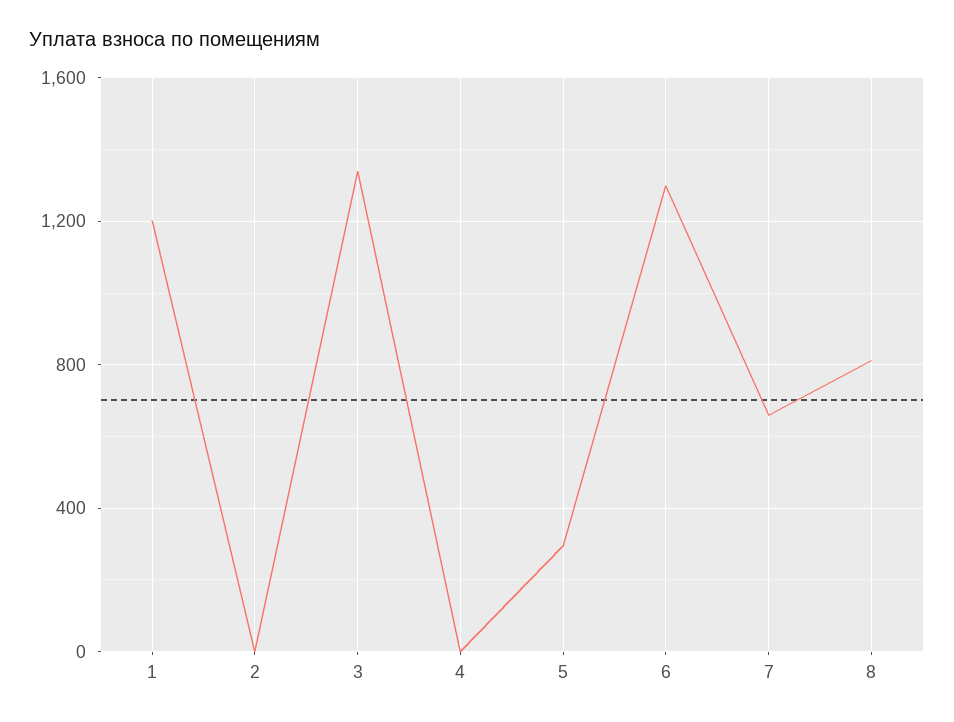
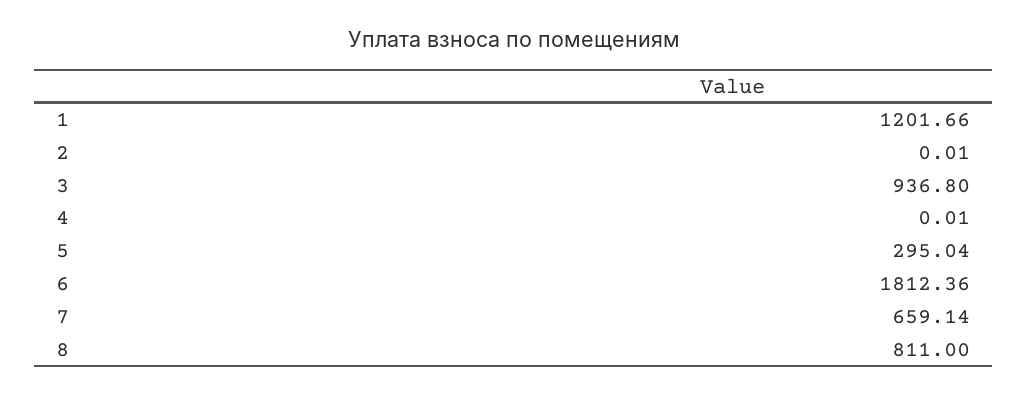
3: 1350 -> 936.8
6: 1300 -> 1812.36

